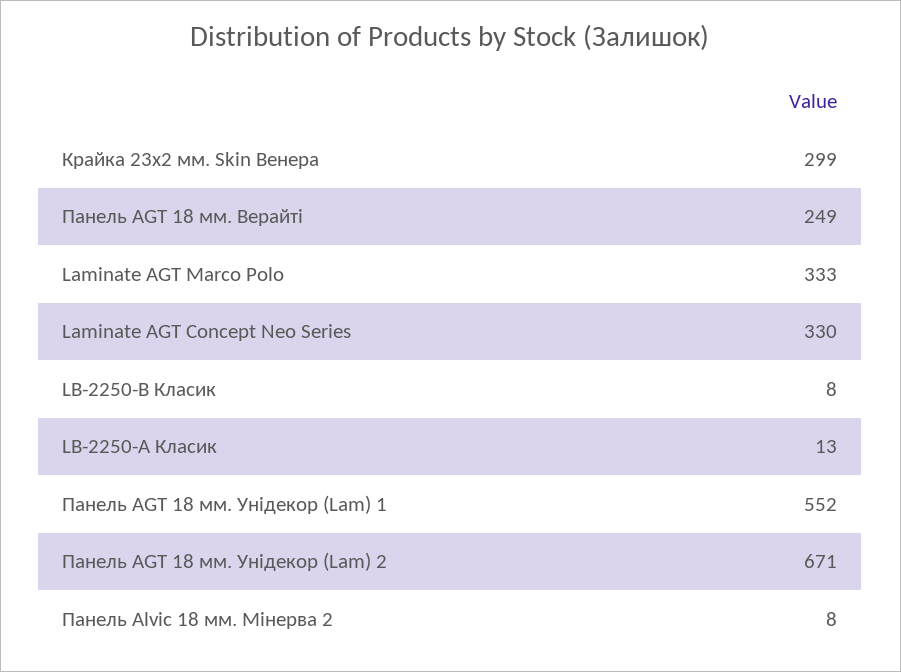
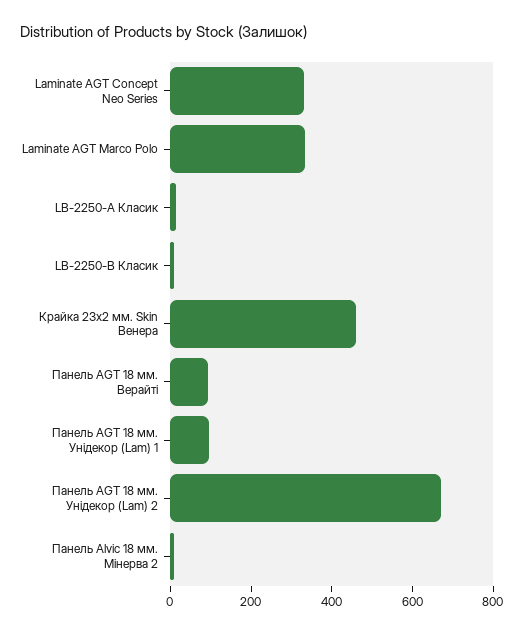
Крайка 23x2 мм. Skin Венера: 299 -> 450
Панель AGT 18 мм. Верайті: 249 -> 100
Панель AGT 18 мм. Унідекор (Lam) 1: 552 -> 100

